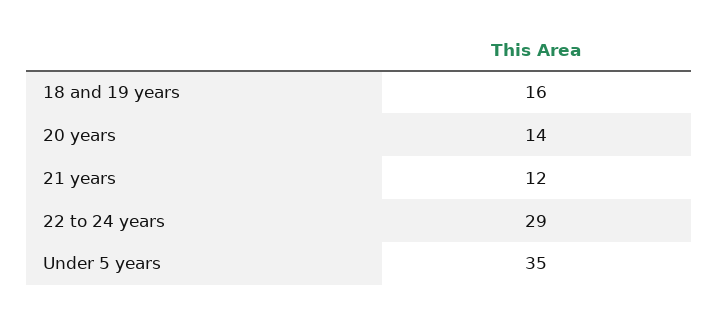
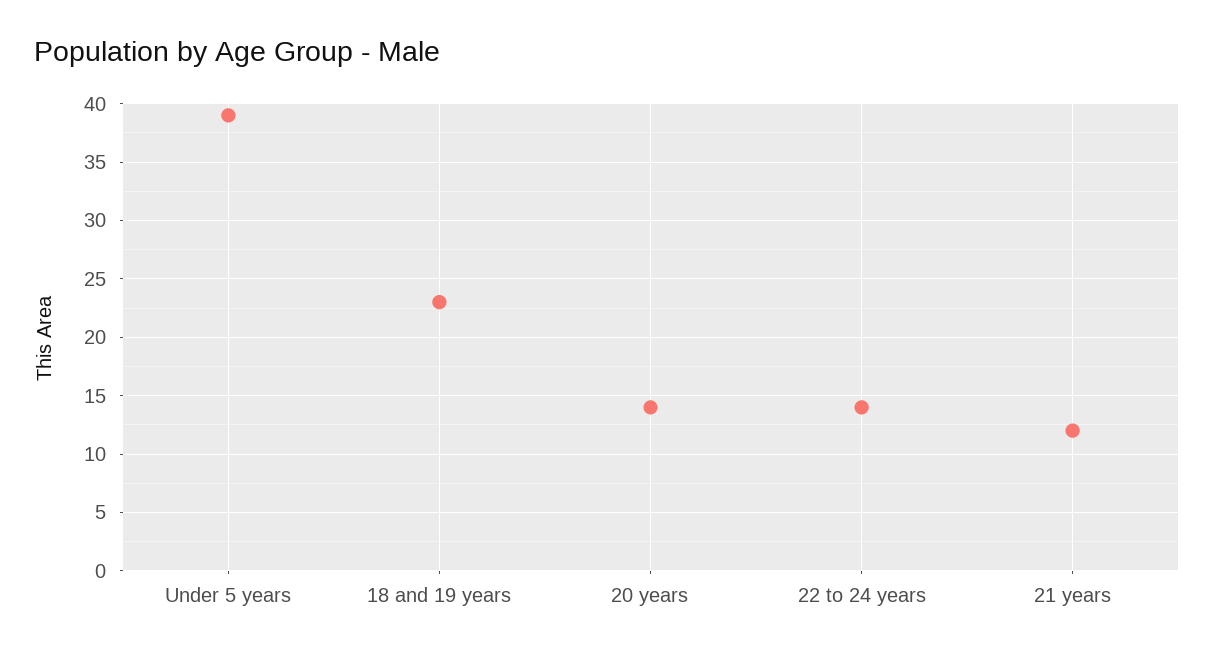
18 and 19 years: 16 -> 23
22 to 24 years: 29 -> 14
Under 5 years: 35 -> 39

